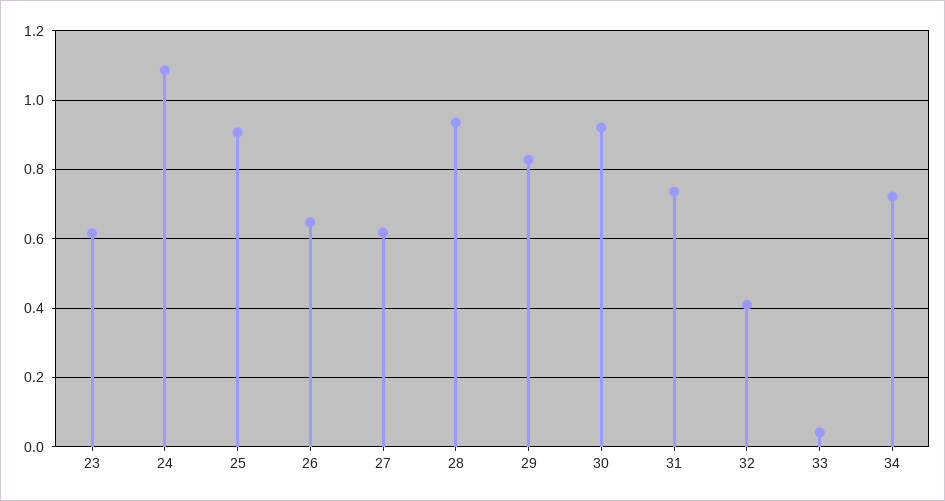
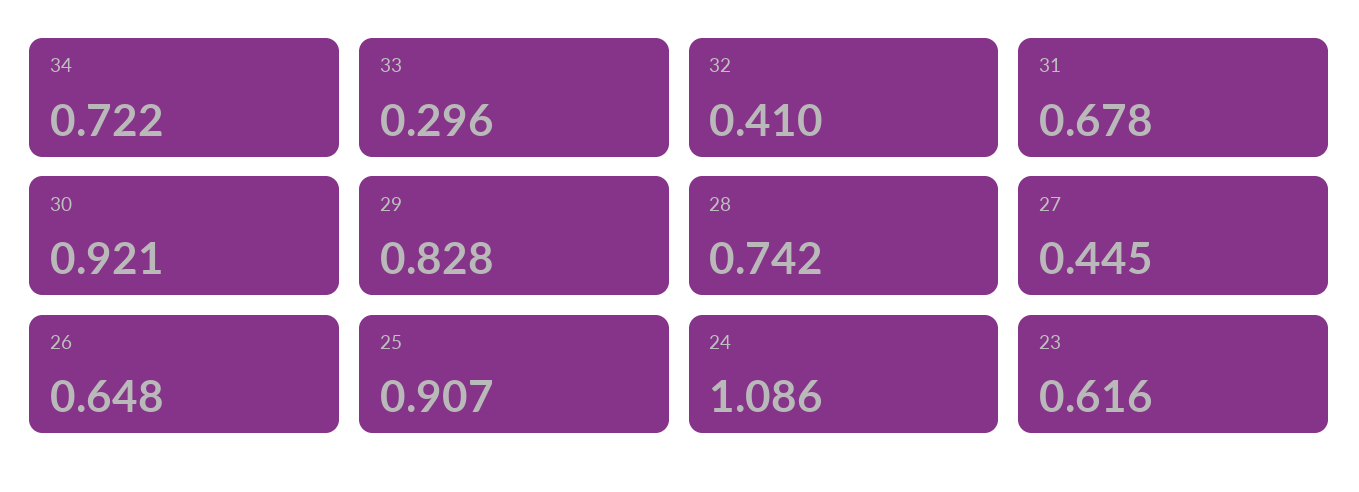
27: 0.62 -> 0.445
28: 0.94 -> 0.742
31: 0.74 -> 0.678
33: 0.04 -> 0.296

